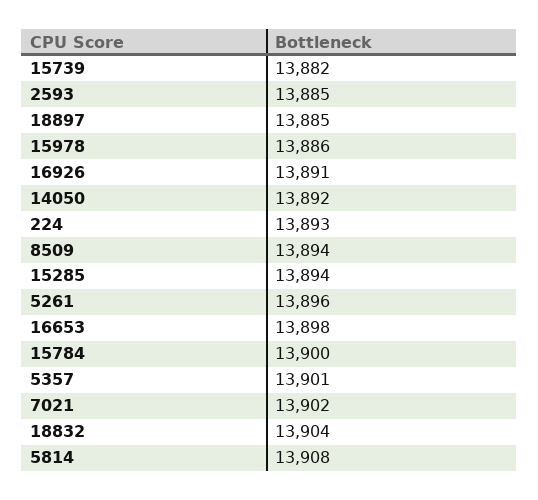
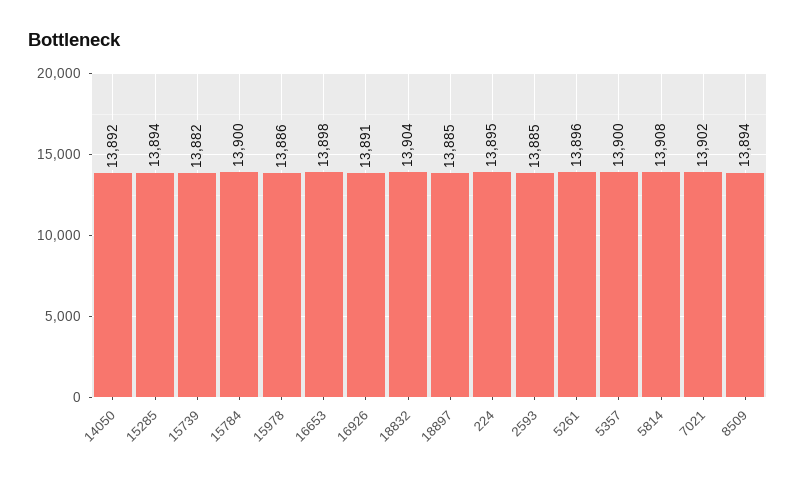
224: 13893 -> 13895
5357: 13901 -> 13900

